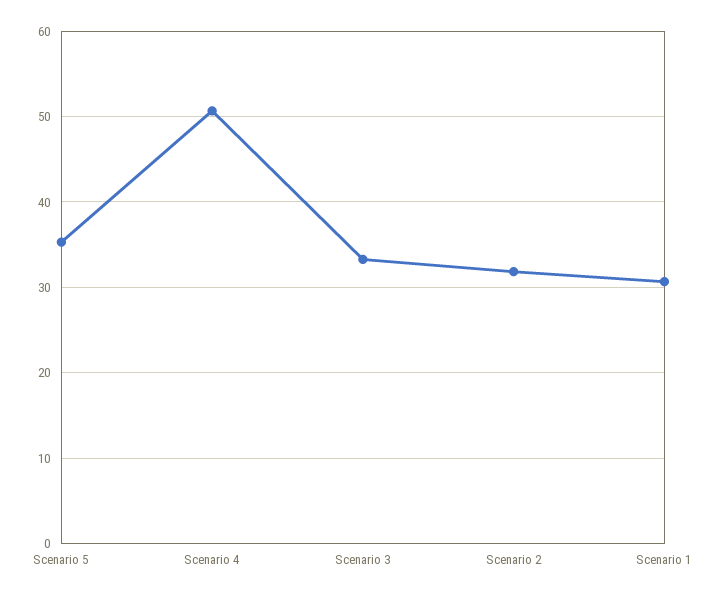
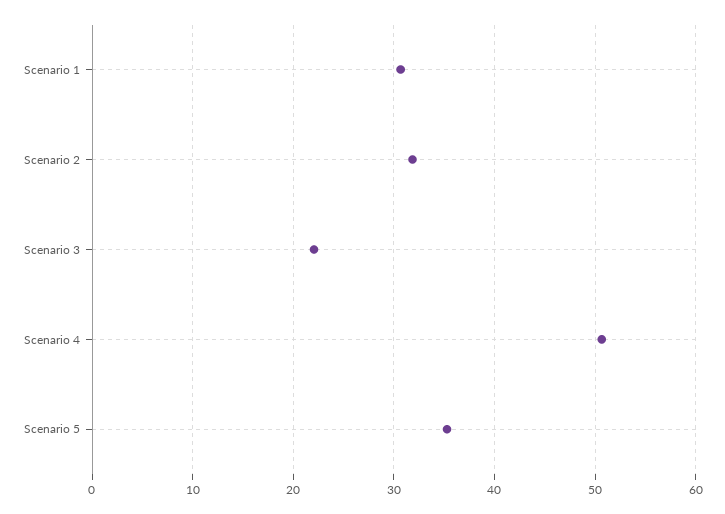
Scenario 3: 33 -> 22

